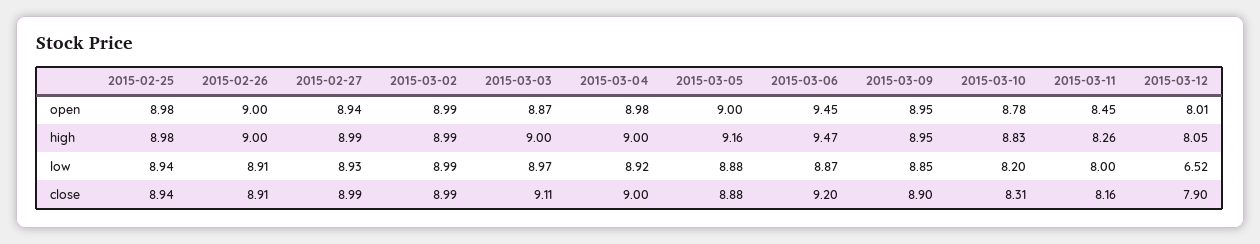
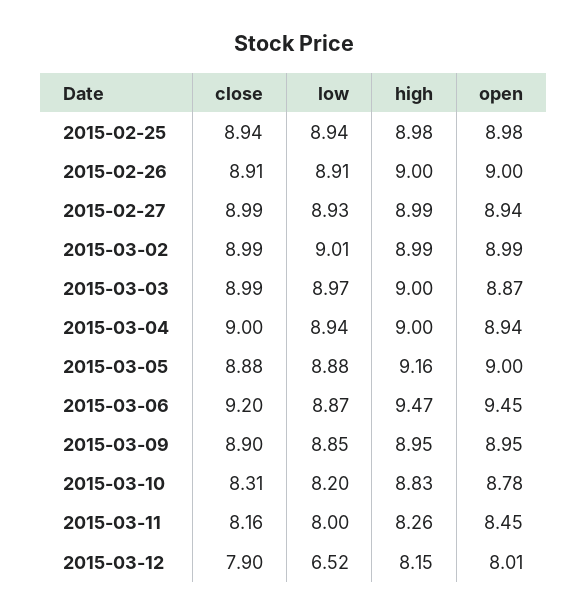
2015-03-04, open: 8.98 -> 8.94
2015-03-12, high: 8.05 -> 8.15
2015-03-02, low: 8.99 -> 9.01
2015-03-04, low: 8.92 -> 8.94
2015-03-03, close: 9.11 -> 8.99

